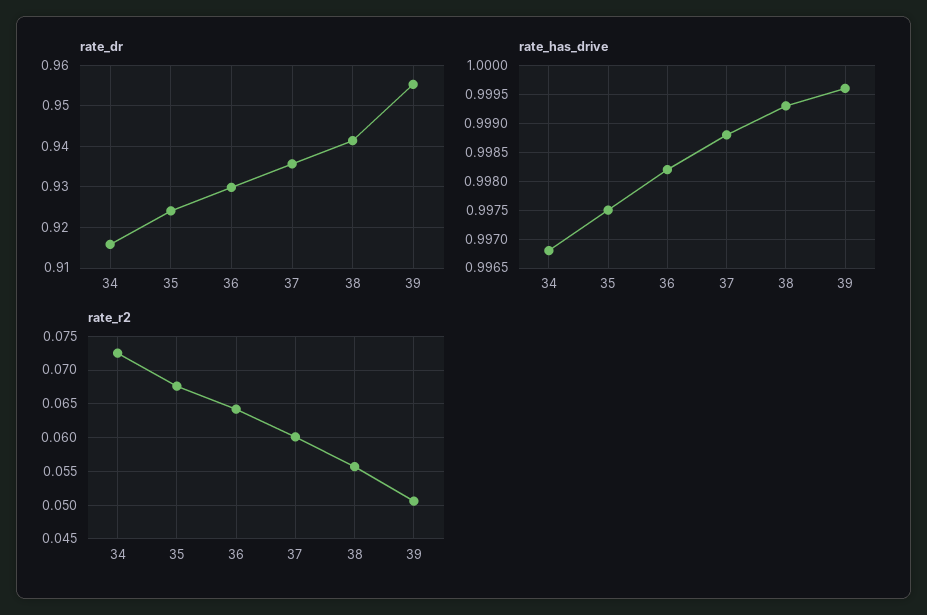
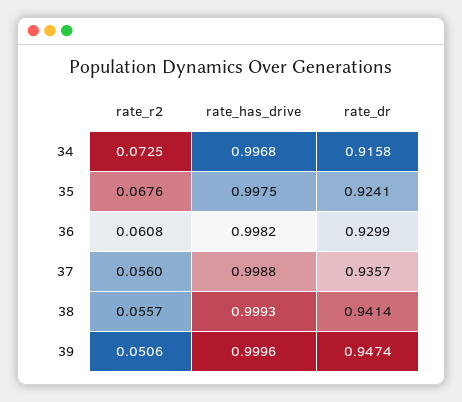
rate_dr, 39: 0.956 -> 0.9474
rate_r2, 36: 0.064 -> 0.0608
rate_r2, 37: 0.06 -> 0.056

